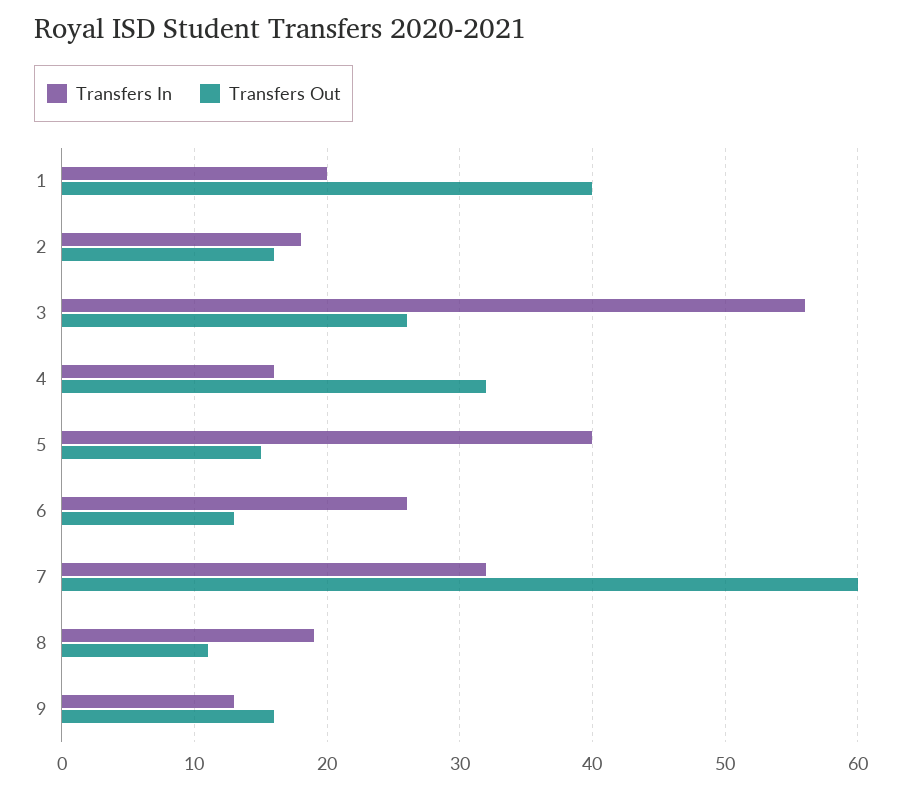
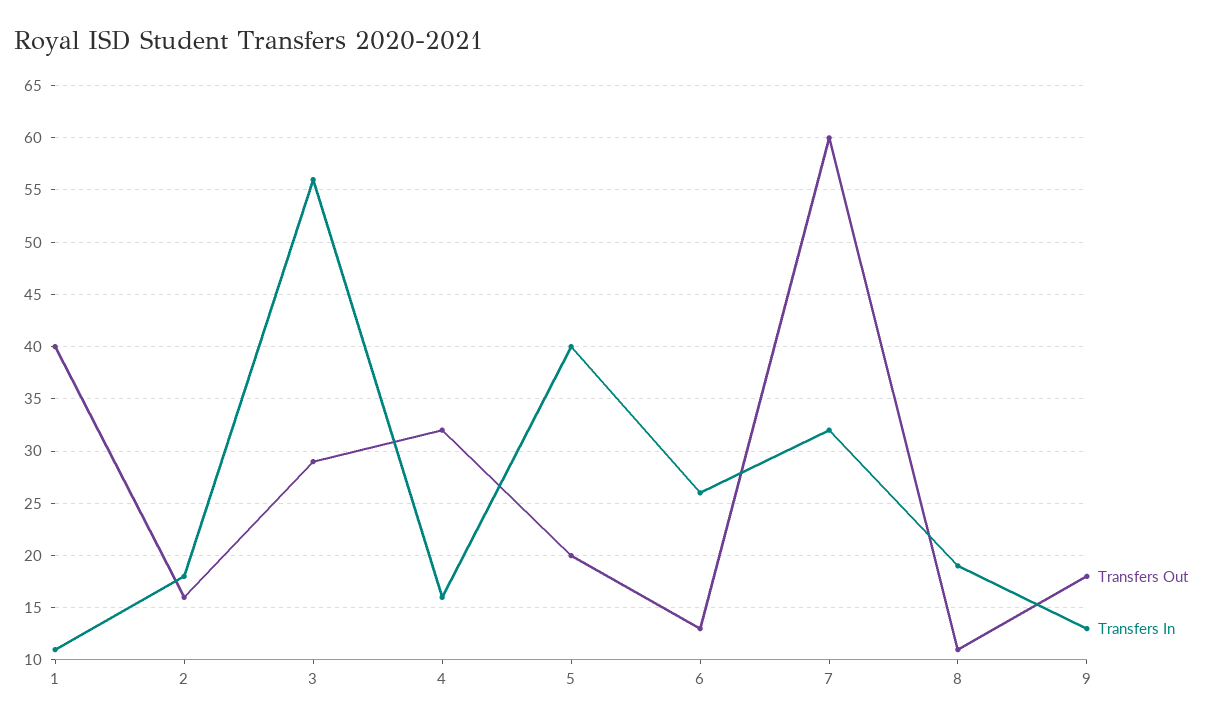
Transfers In, 1: 20 -> 11
Transfers Out, 3: 26 -> 29
Transfers Out, 5: 15 -> 20
Transfers Out, 9: 16 -> 18

